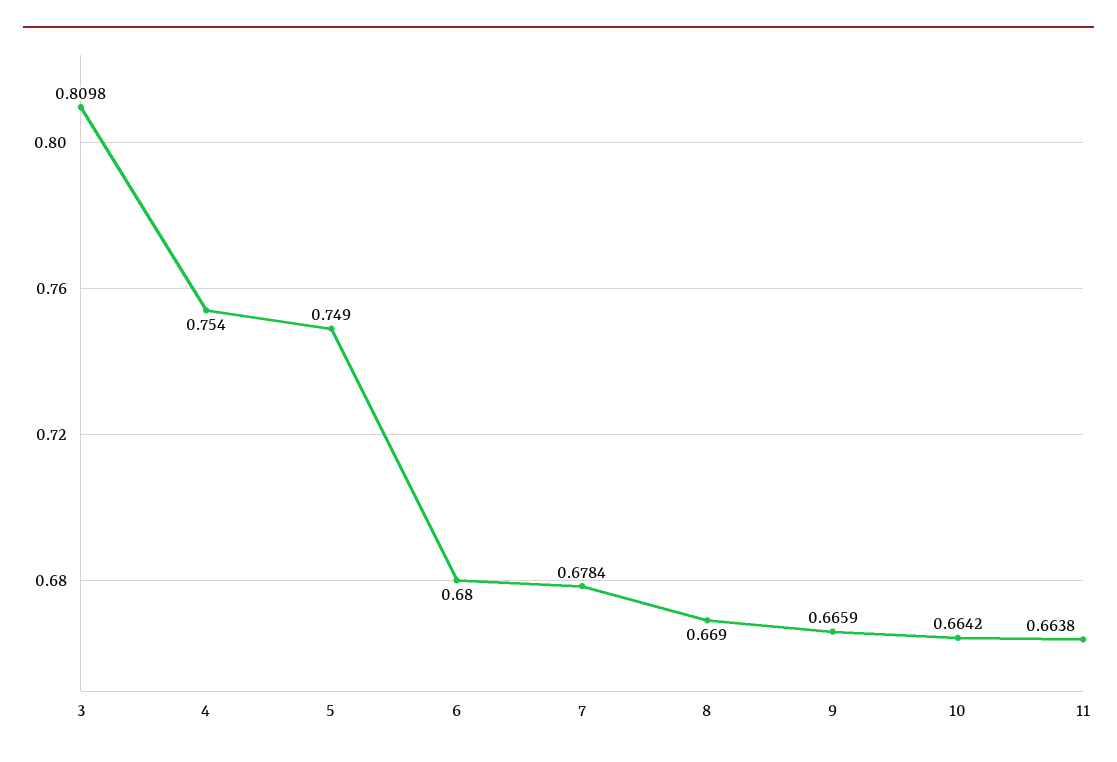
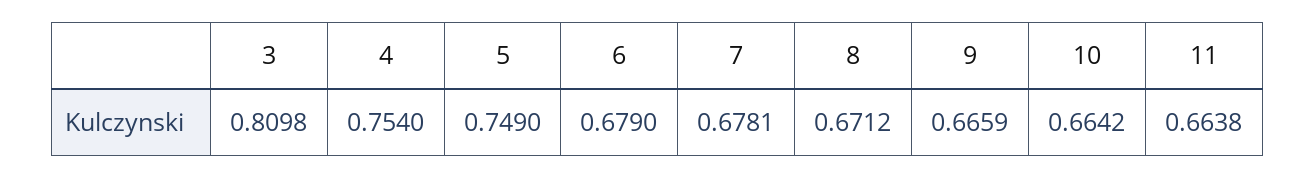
6: 0.68 -> 0.679
7: 0.6784 -> 0.6781
8: 0.669 -> 0.6712

